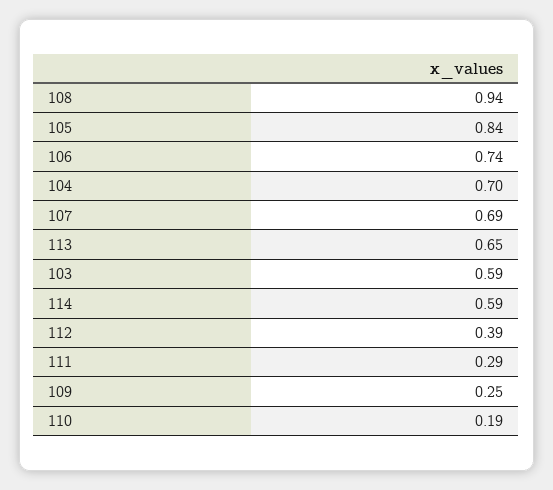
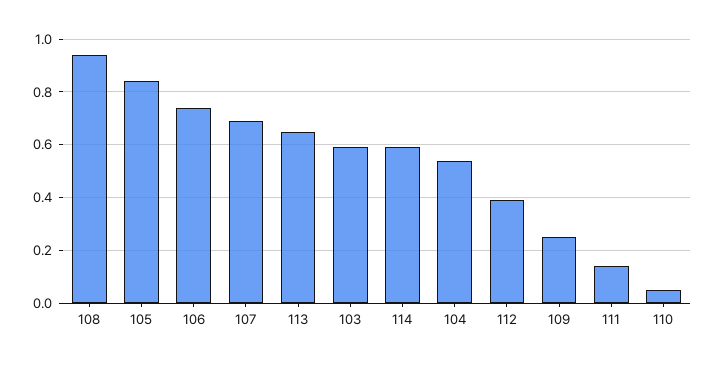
104: 0.7 -> 0.55
111: 0.29 -> 0.15
110: 0.19 -> 0.05

